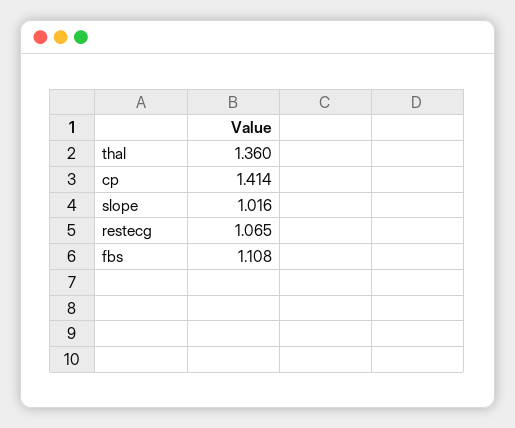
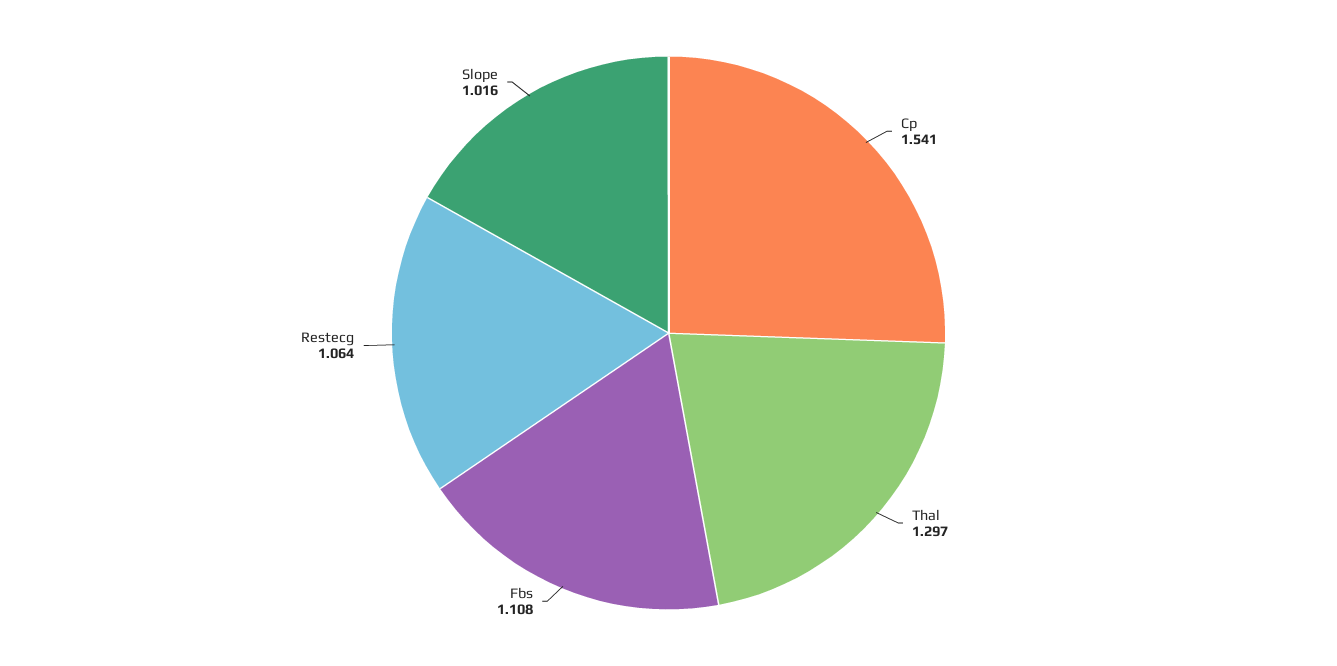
thal: 1.36 -> 1.297
cp: 1.414 -> 1.541
restecg: 1.065 -> 1.064

